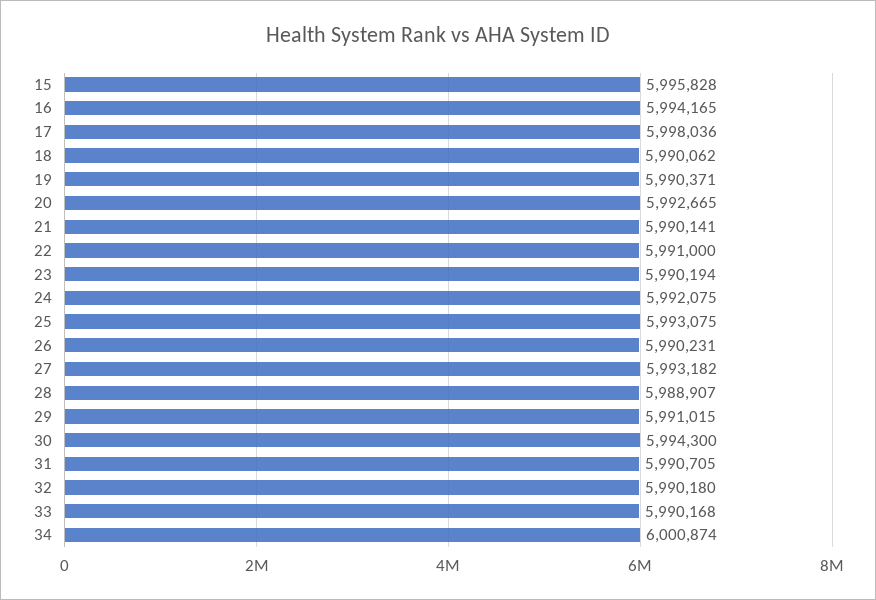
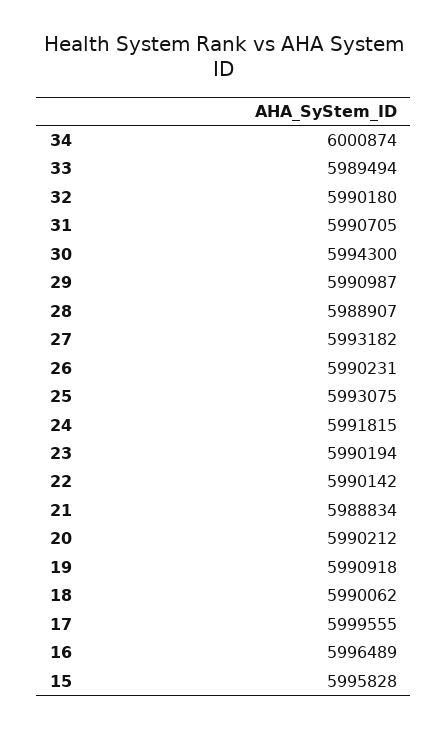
16: 5994165 -> 5996489
17: 5998036 -> 5999555
19: 5990371 -> 5990918
20: 5992665 -> 5990212
21: 5990141 -> 5988834
22: 5991000 -> 5990142
24: 5992075 -> 5991815
29: 5991015 -> 5990987
33: 5990168 -> 5989494

